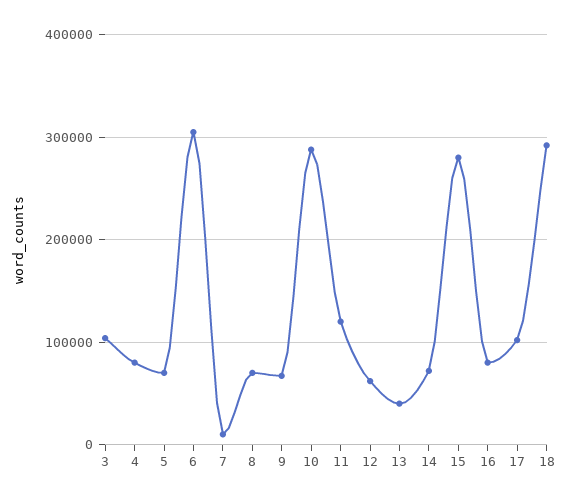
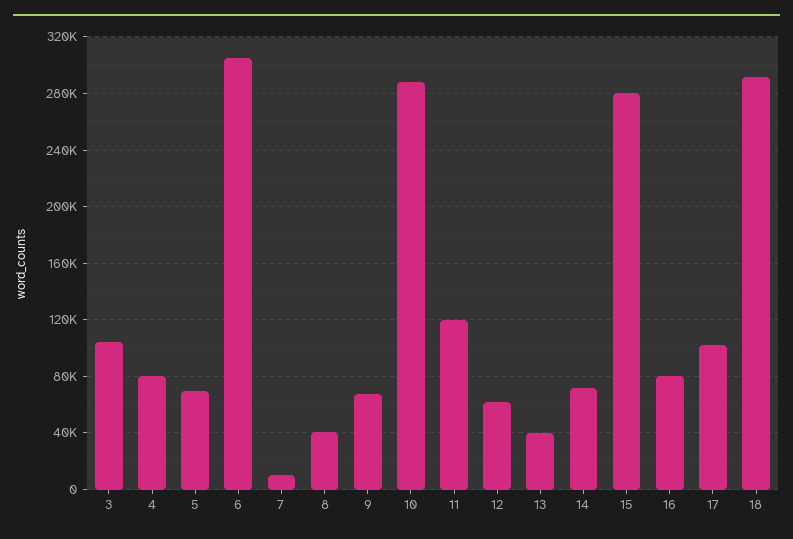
8: 70000 -> 40000

